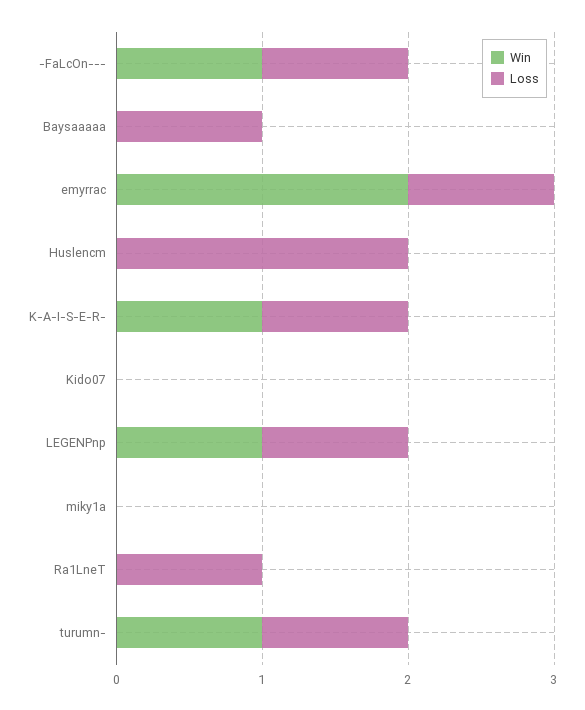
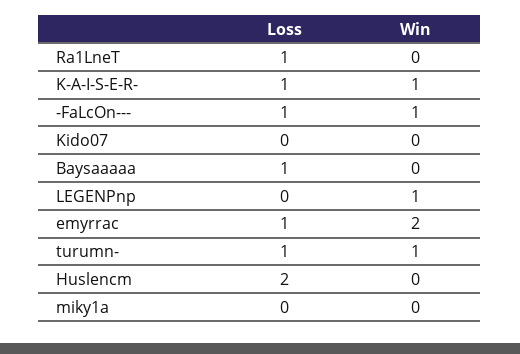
Loss, LEGENPnp: 1 -> 0

